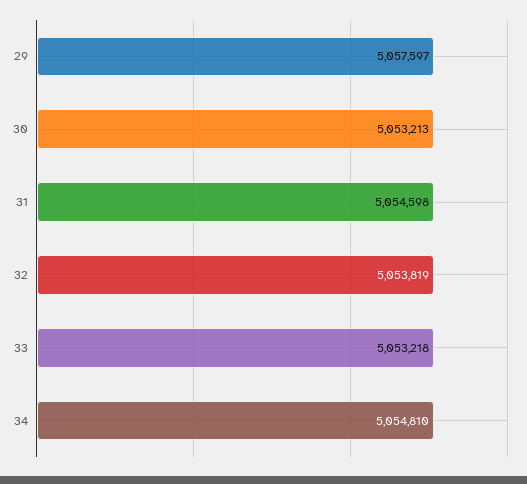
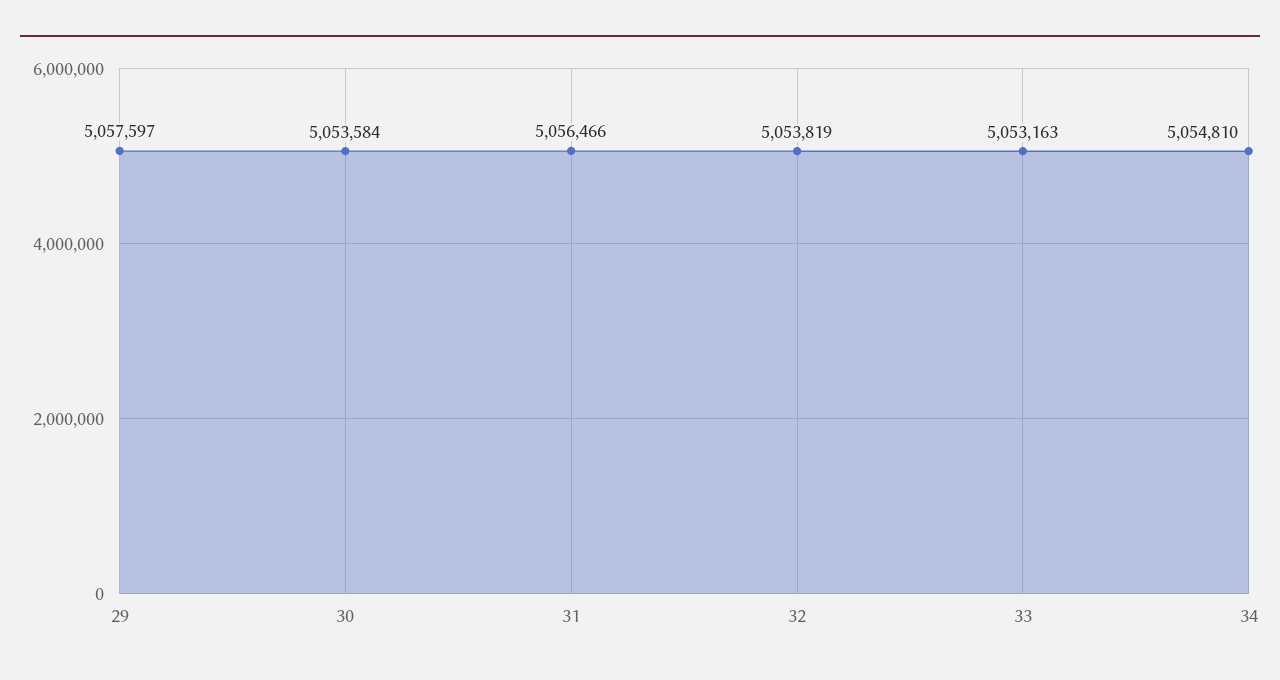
30: 5053213 -> 5053584
31: 5054598 -> 5056466
33: 5053218 -> 5053163

